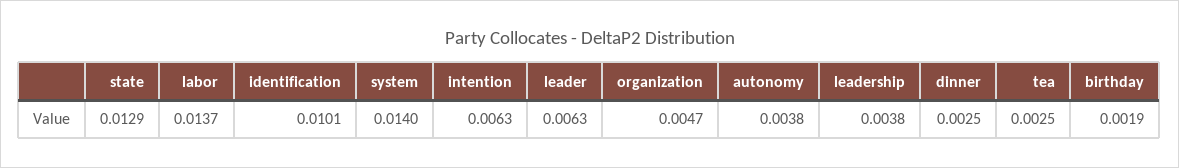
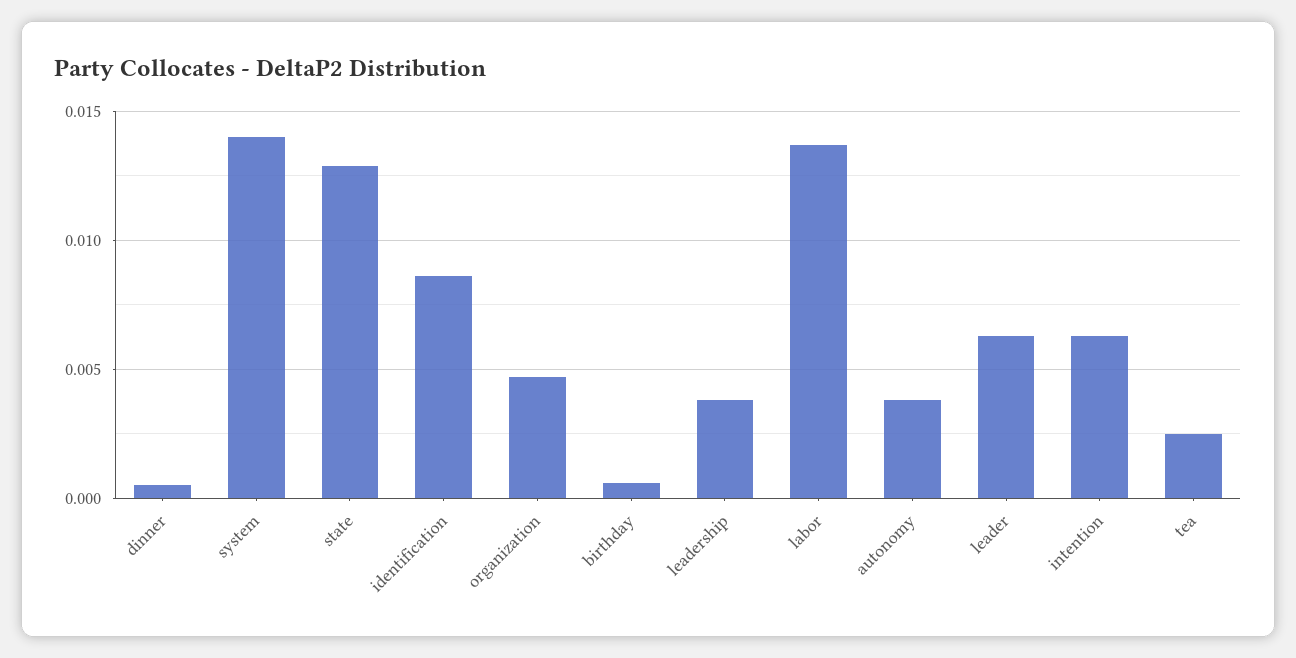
identification: 0.0101 -> 0.0085
dinner: 0.0025 -> 0.0005
birthday: 0.0019 -> 0.0005

